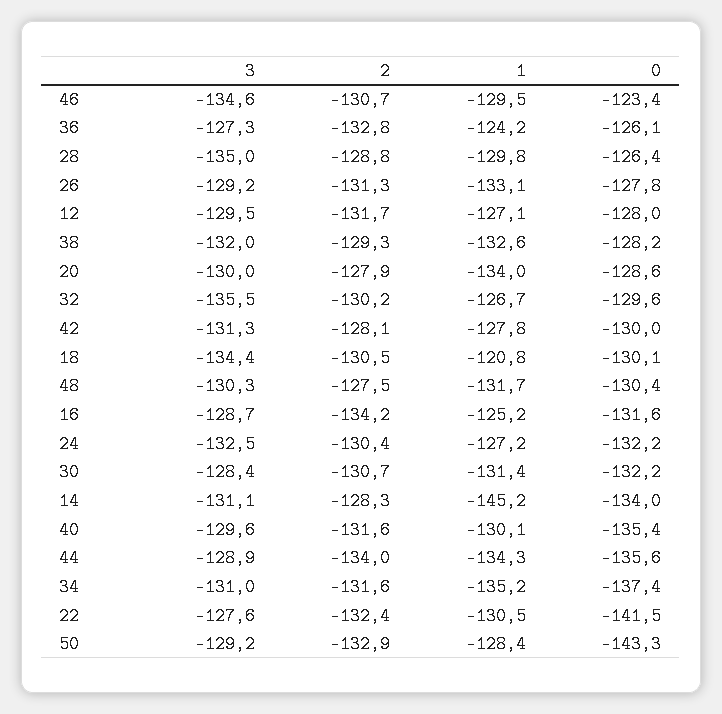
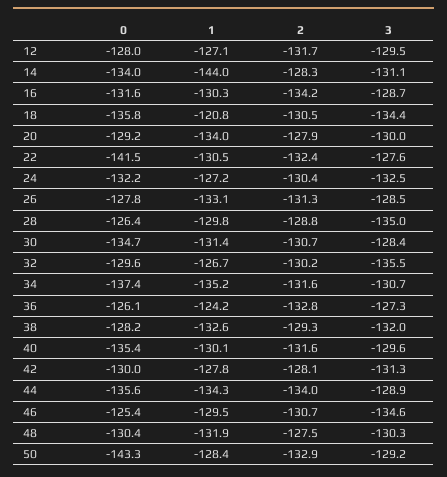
0, 46: -123.4 -> -125.4
3, 26: -129.2 -> -128.5
0, 20: -128.6 -> -129.2
0, 18: -130.1 -> -135.8
1, 48: -131.7 -> -131.9
1, 16: -125.2 -> -130.3
0, 30: -132.2 -> -134.7
1, 14: -145.2 -> -144
3, 34: -131 -> -130.7

